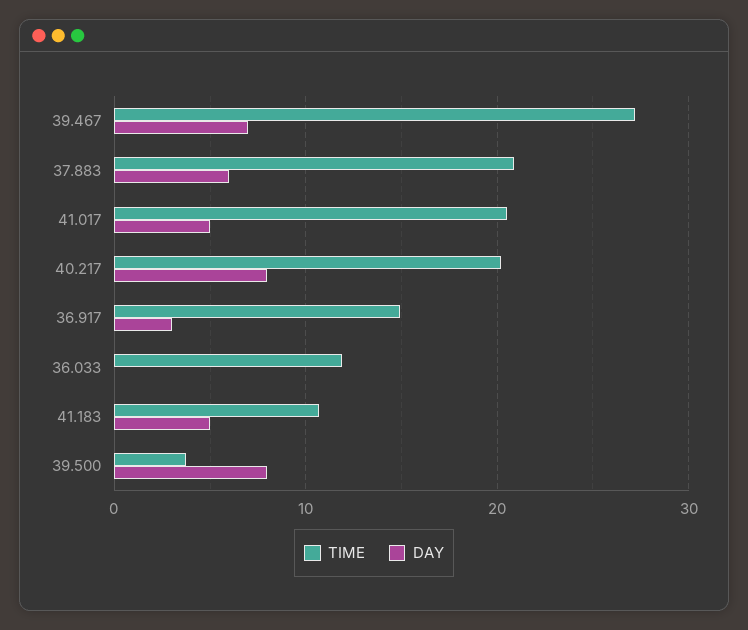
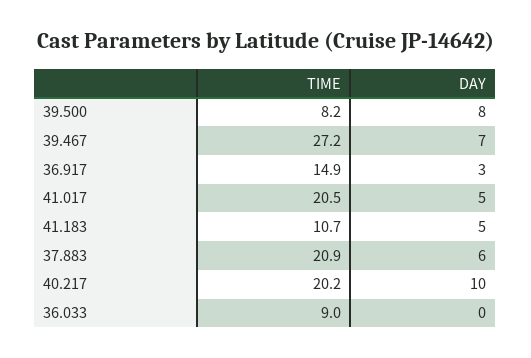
DAY, 40.217: 8 -> 10
TIME, 36.033: 12 -> 9
TIME, 39.500: 4 -> 8.2

